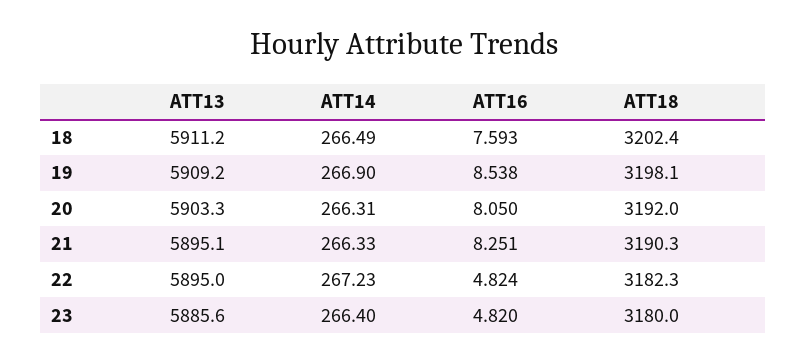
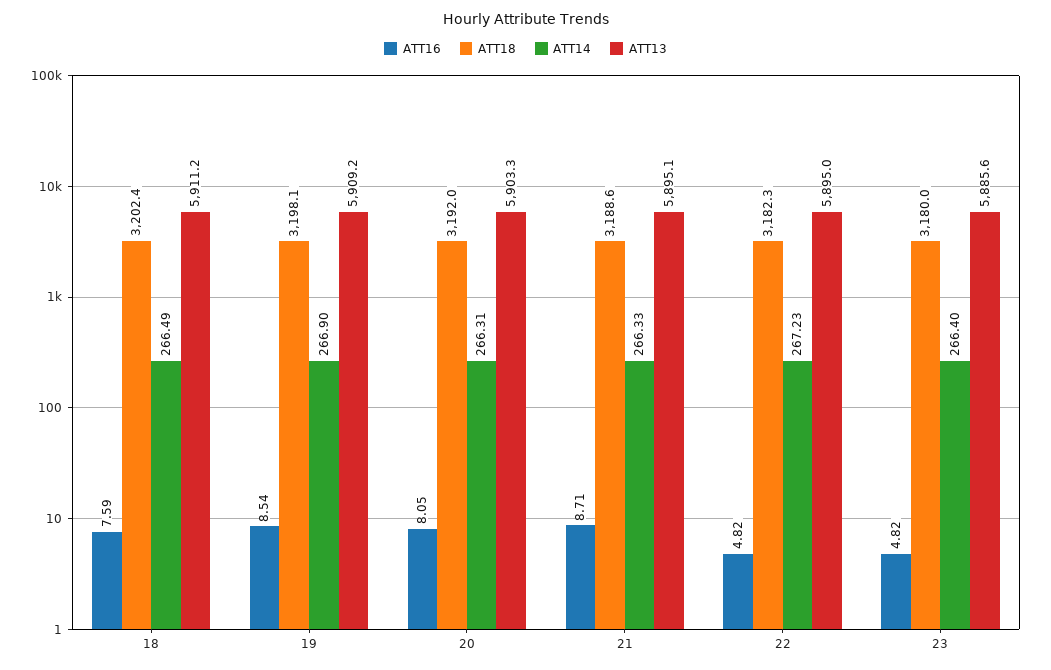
ATT16, 21: 8.251 -> 8.71
ATT18, 21: 3190.3 -> 3188.6

